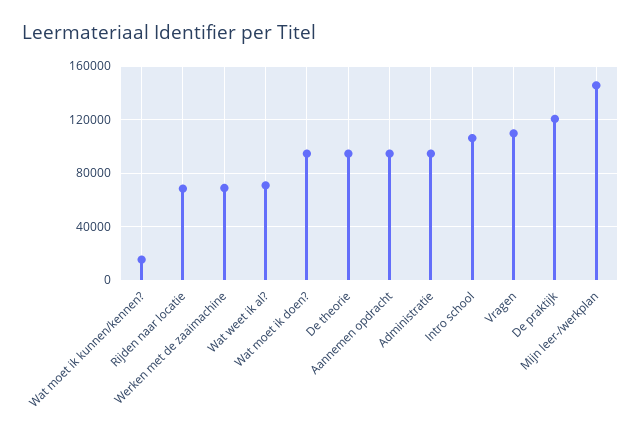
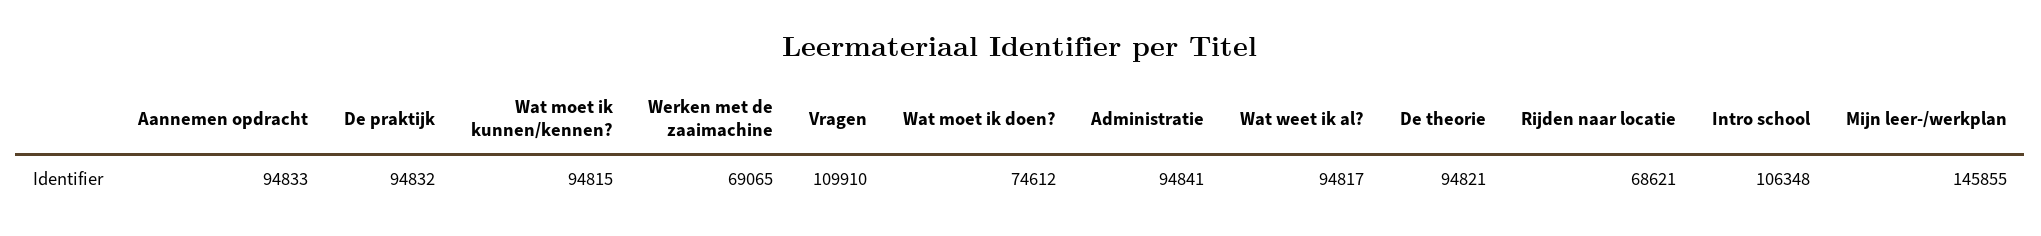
Wat moet ik kunnen/kennen?: 15000 -> 94815
Wat weet ik al?: 70000 -> 94817
Wat moet ik doen?: 95000 -> 74612
De praktijk: 120000 -> 94832

